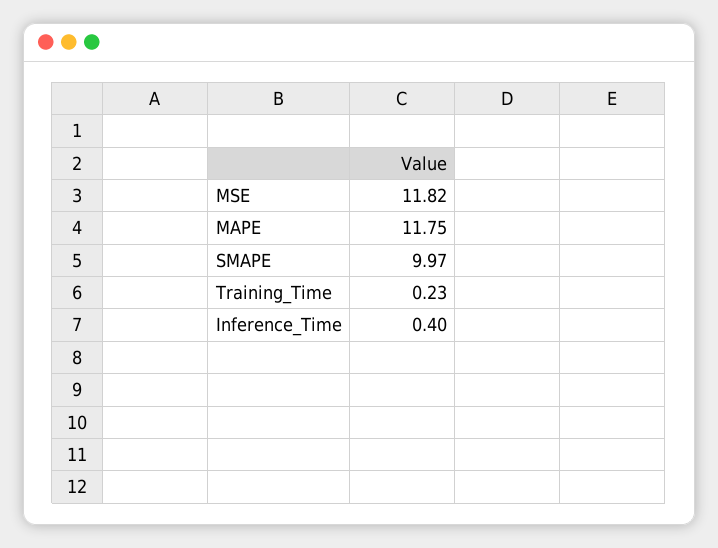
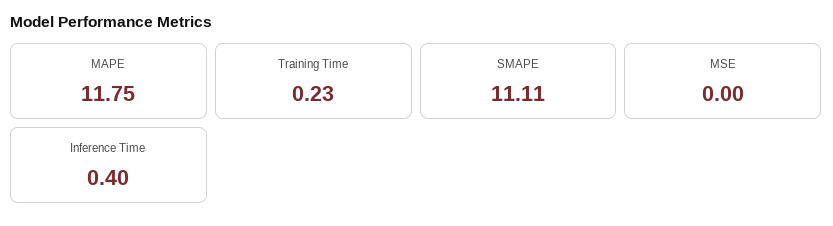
MSE: 11.82 -> 0
SMAPE: 9.97 -> 11.11

